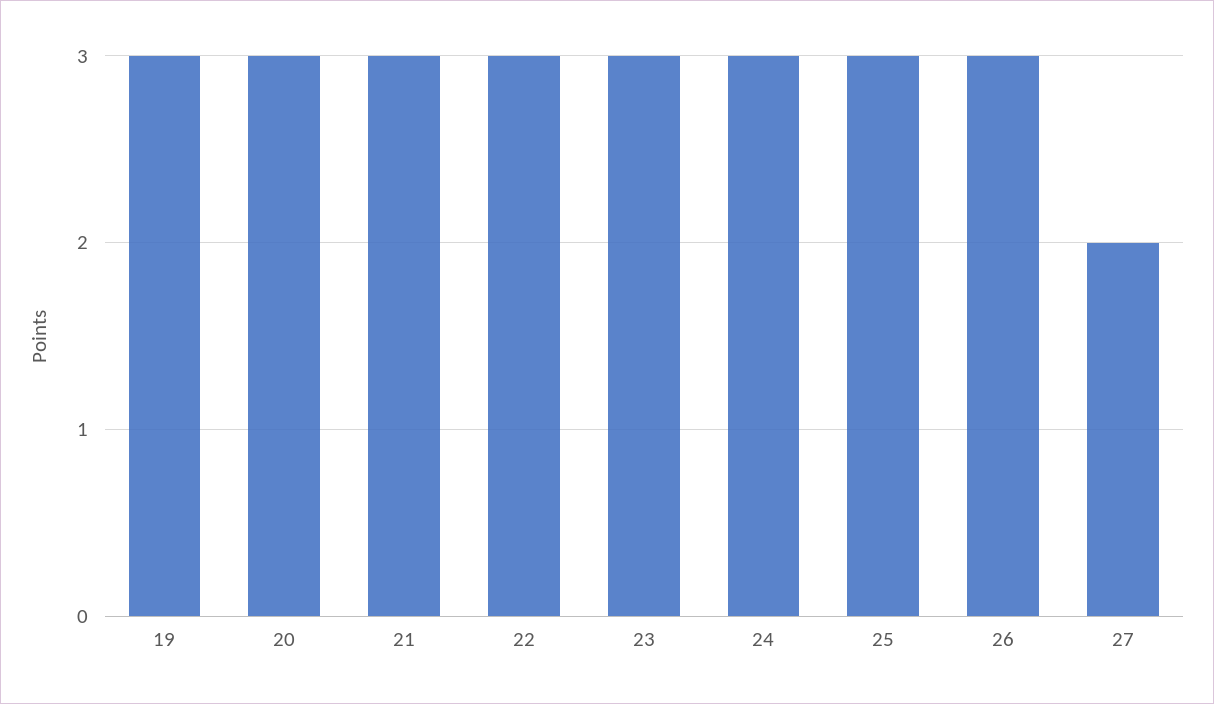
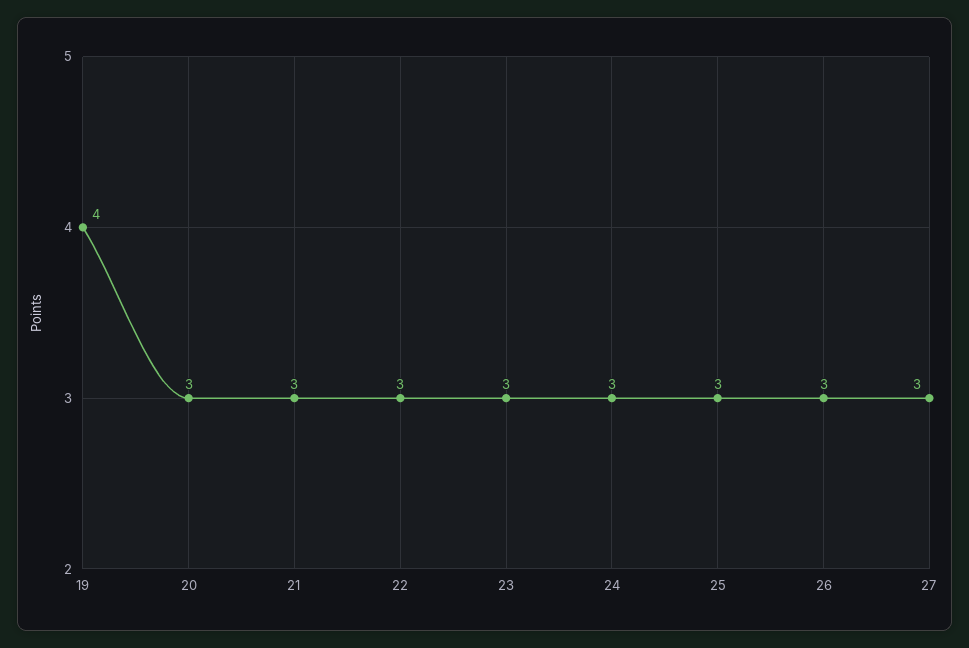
19: 3 -> 4
27: 2 -> 3

